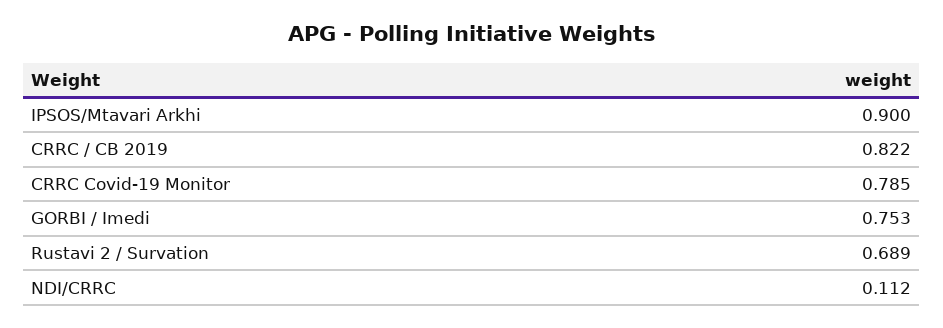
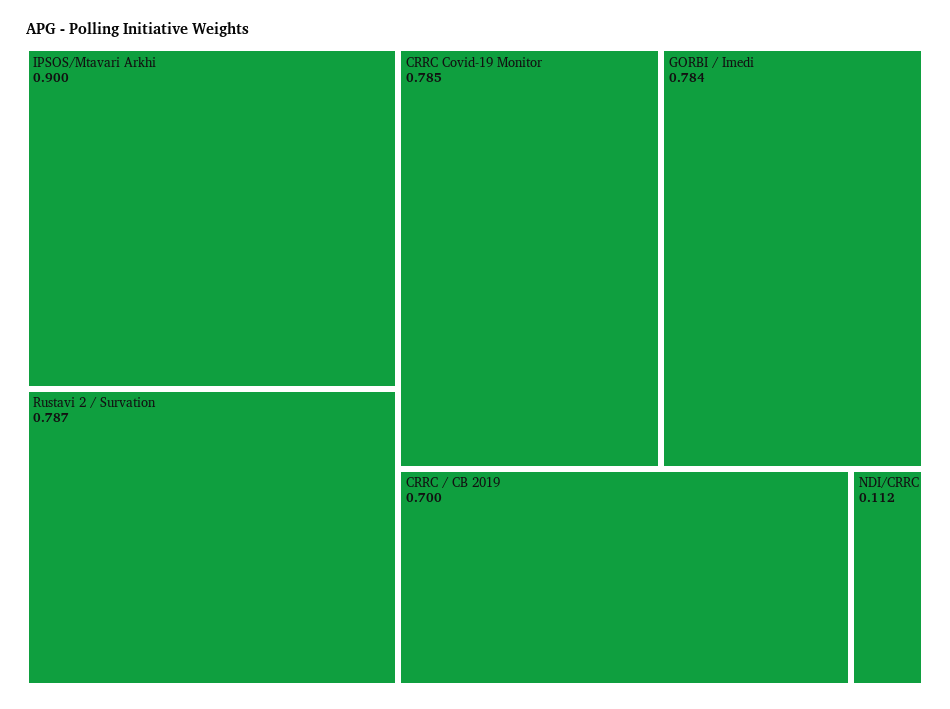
CRRC / CB 2019: 0.822 -> 0.7
GORBI / Imedi: 0.753 -> 0.784
Rustavi 2 / Survation: 0.689 -> 0.787

